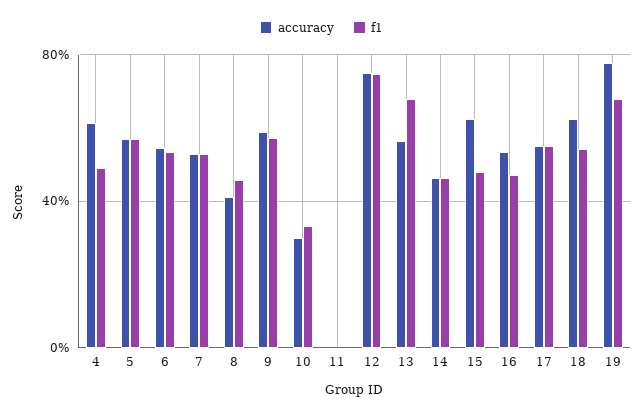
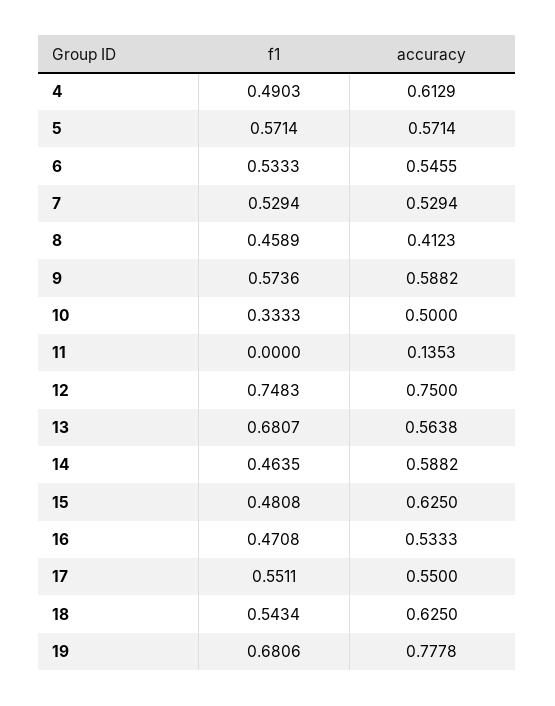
accuracy, 10: 0.3 -> 0.5
accuracy, 11: 0 -> 0.1353
accuracy, 14: 0.45 -> 0.5882

